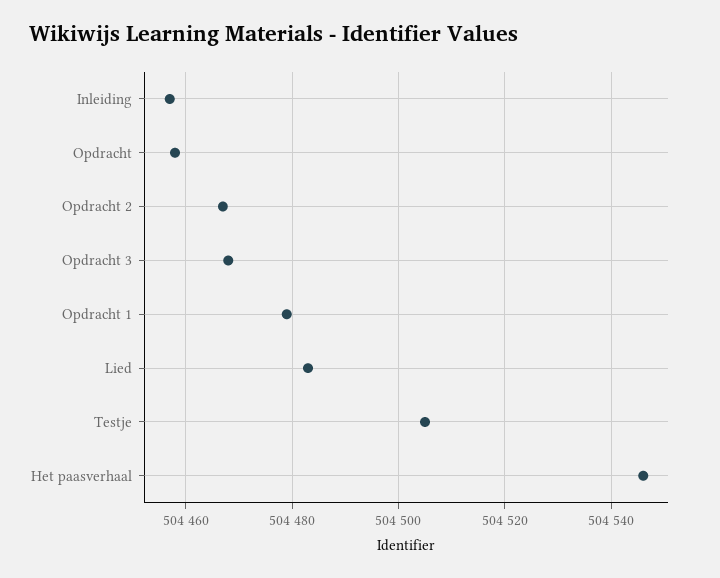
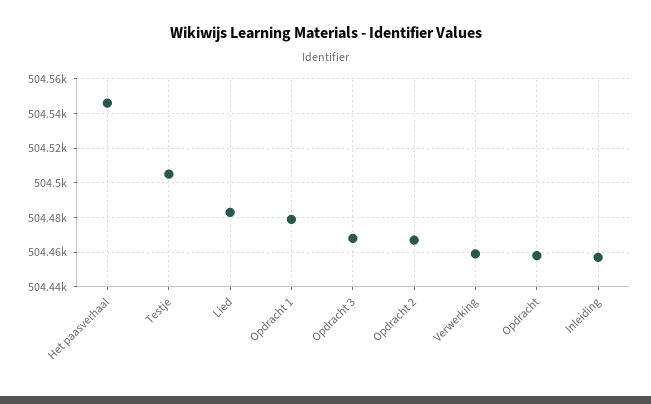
Verwerking: none -> 504460

